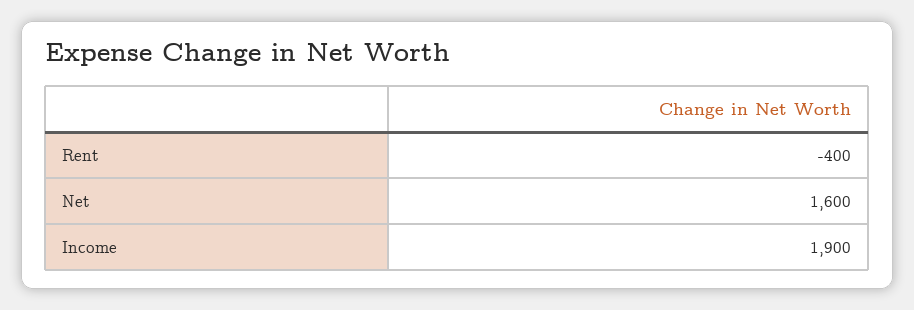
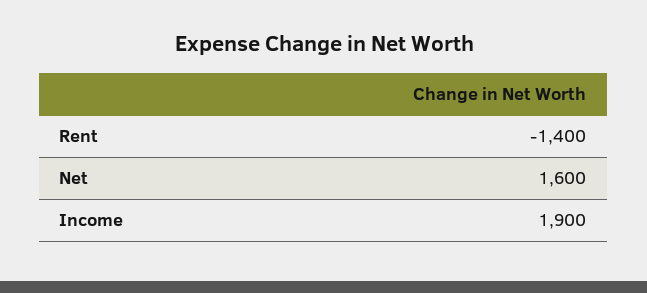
Rent: -400 -> -1400

